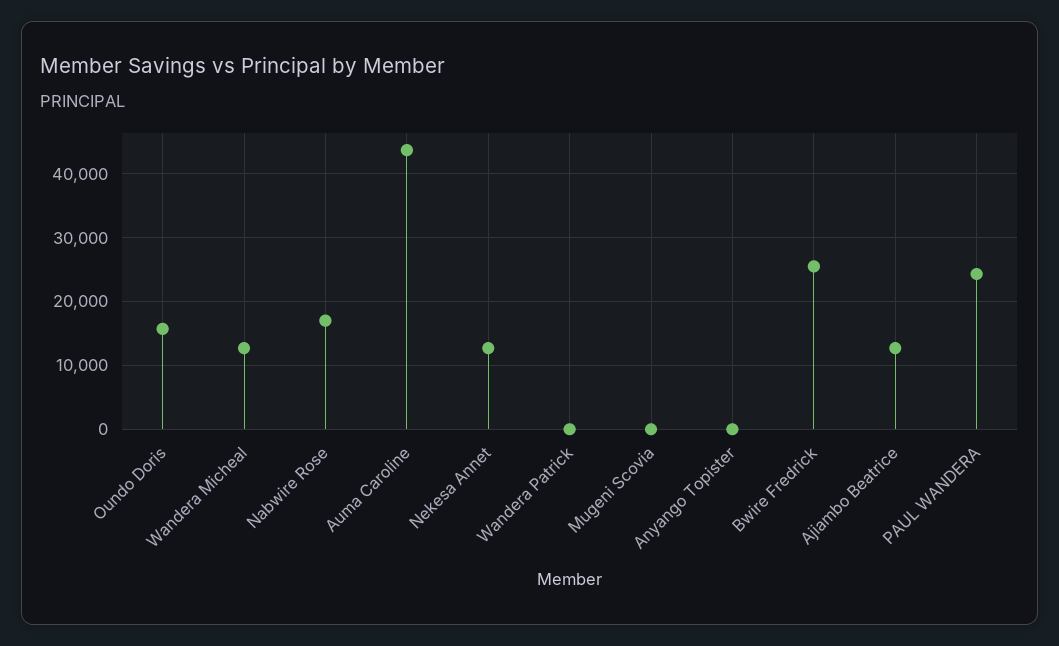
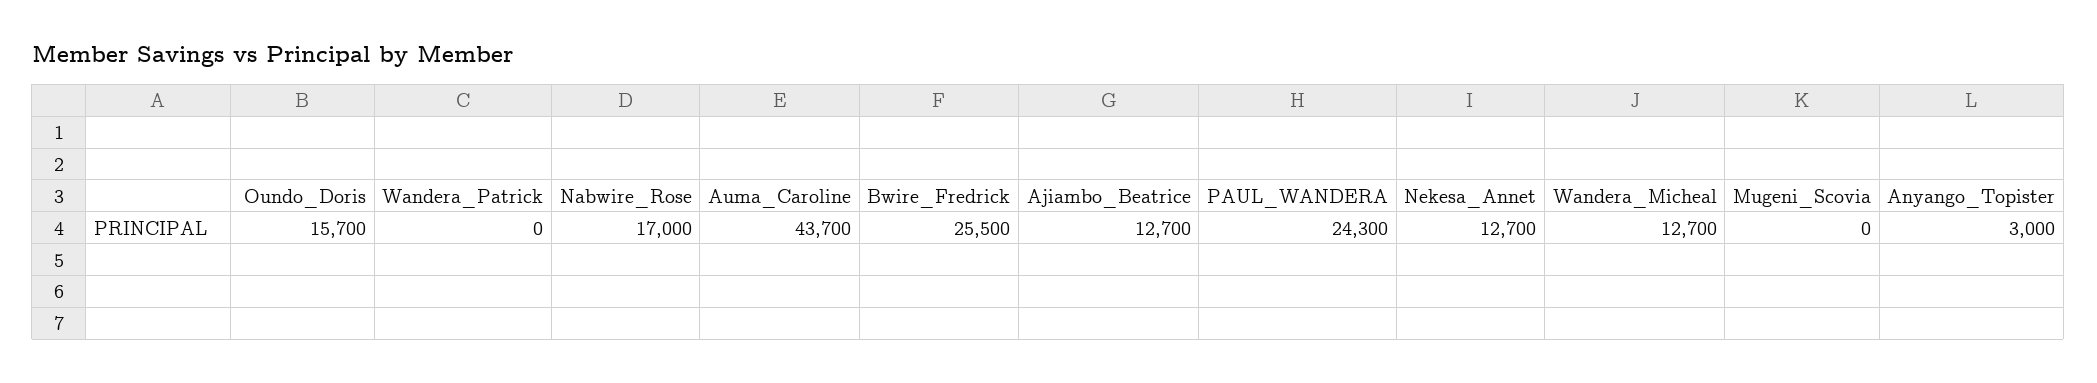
Anyango Topister: 0 -> 3000

